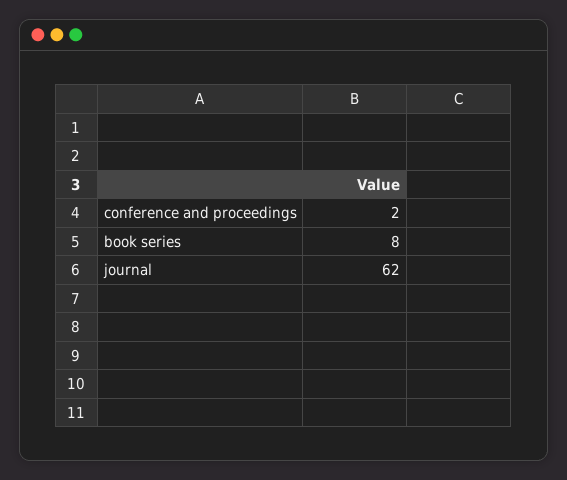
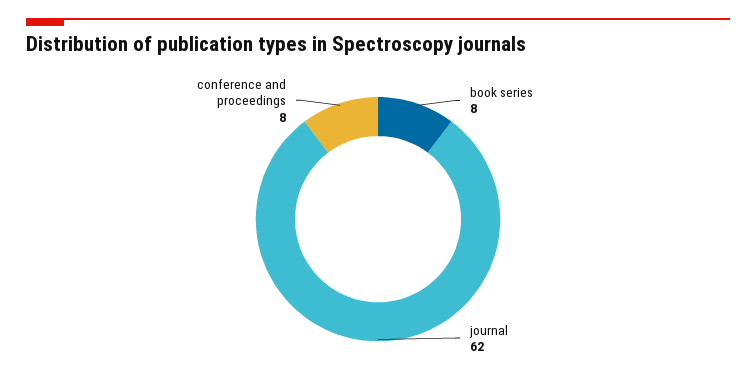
conference and proceedings: 2 -> 8

